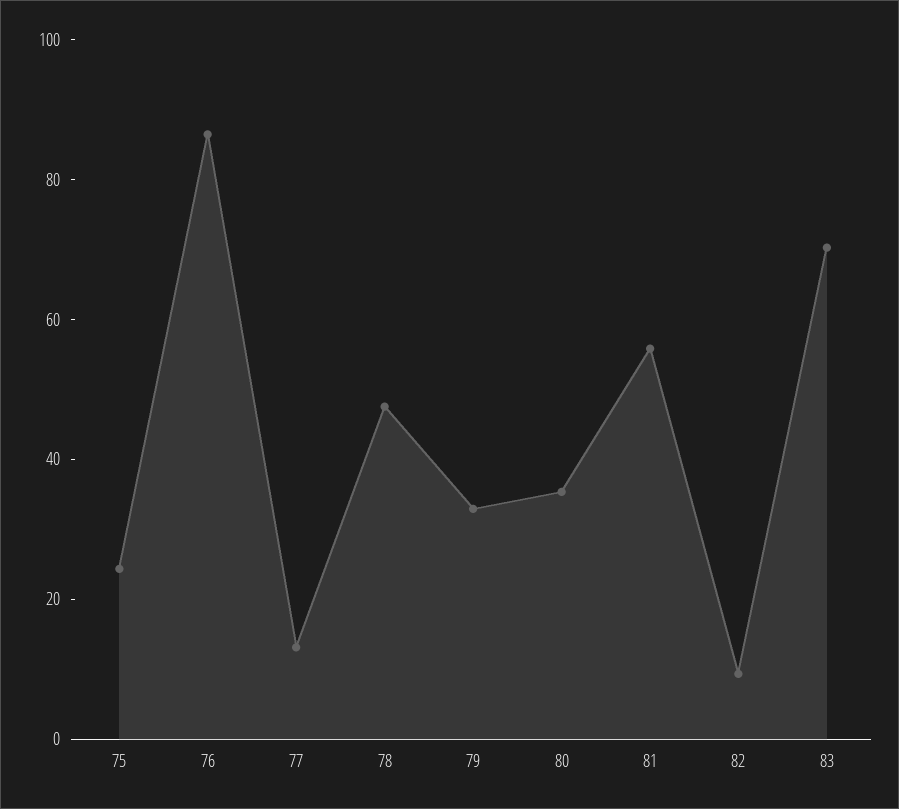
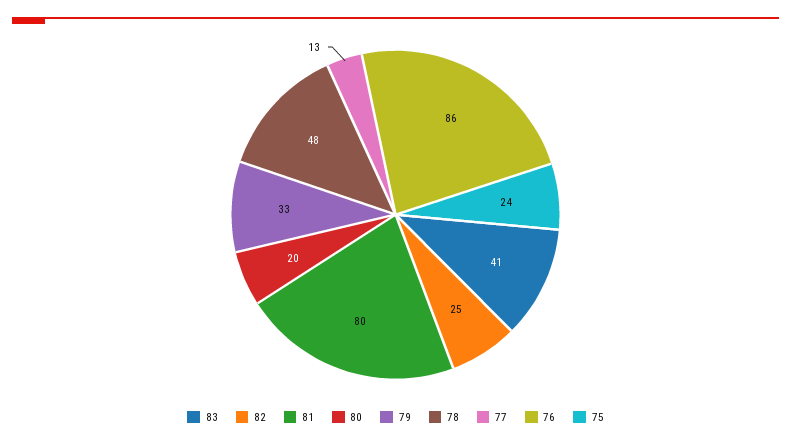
80: 35 -> 20
81: 55 -> 80
82: 10 -> 25
83: 70 -> 41

